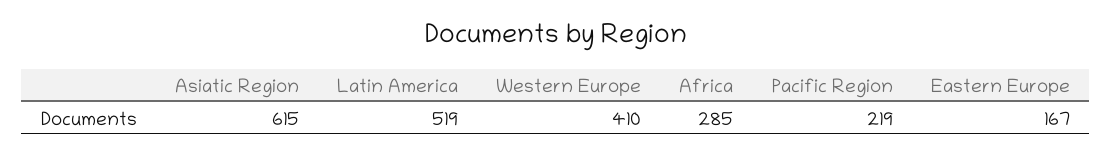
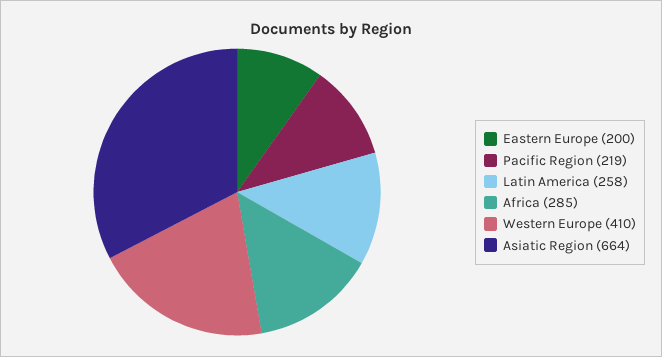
Asiatic Region: 615 -> 664
Latin America: 519 -> 258
Eastern Europe: 167 -> 200

